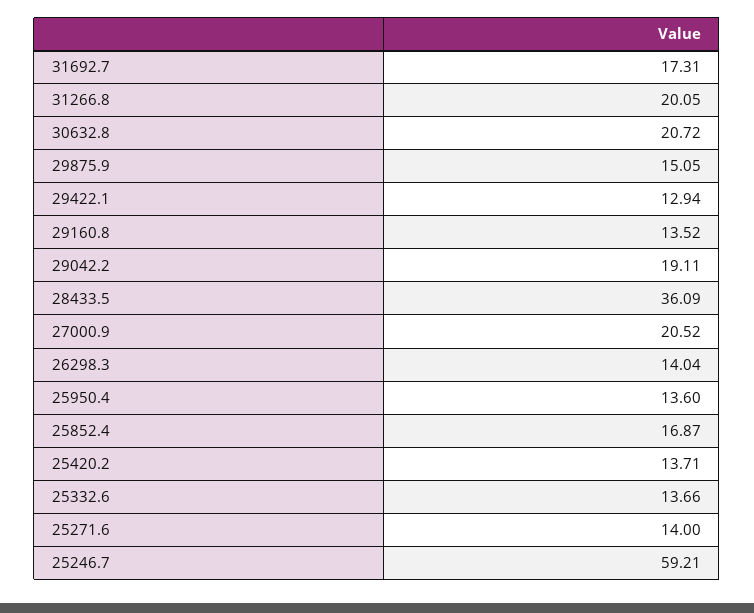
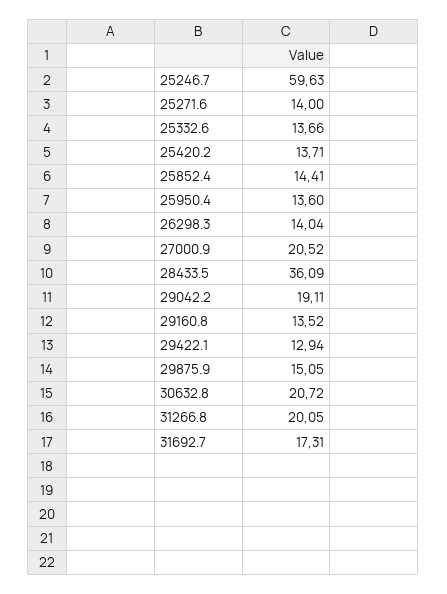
25852.4: 16.87 -> 14.41
25246.7: 59.21 -> 59.63

